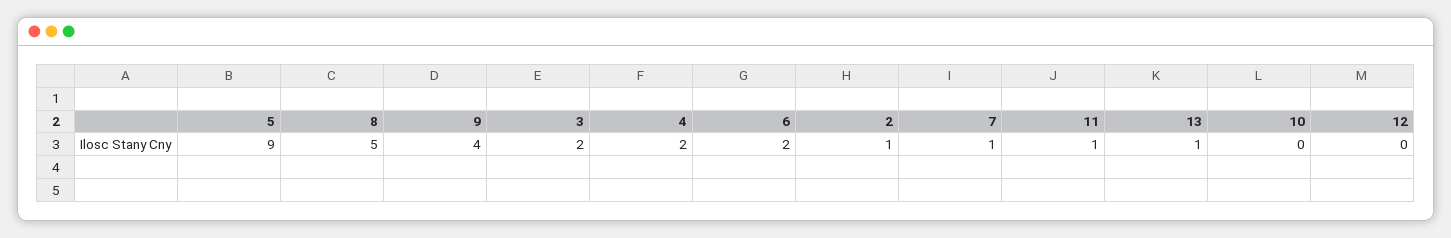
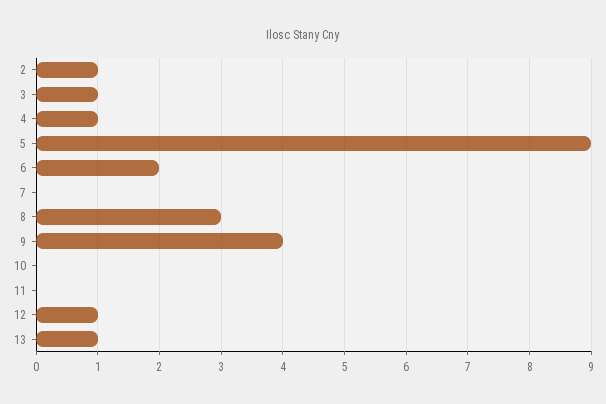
8: 5 -> 3
3: 2 -> 1
4: 2 -> 1
7: 1 -> 0
11: 1 -> 0
12: 0 -> 1

